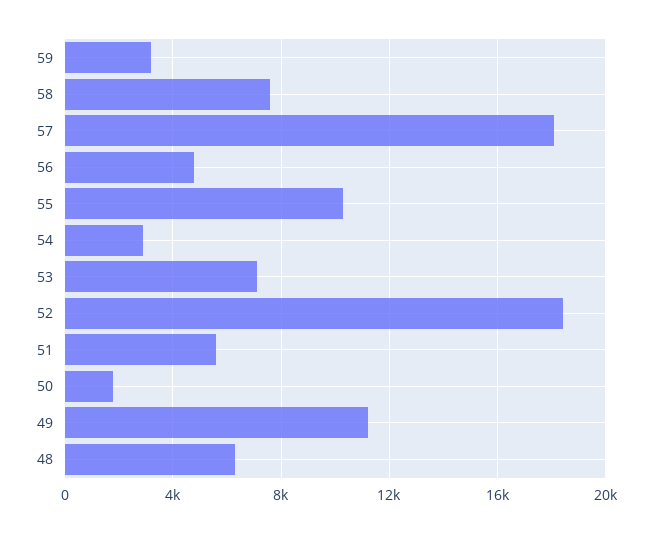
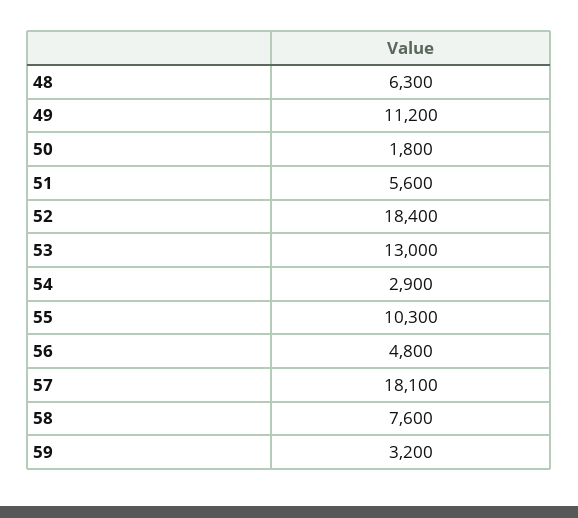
53: 7000 -> 13000

